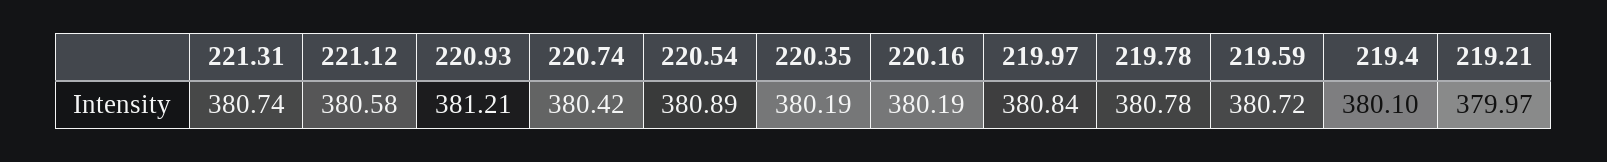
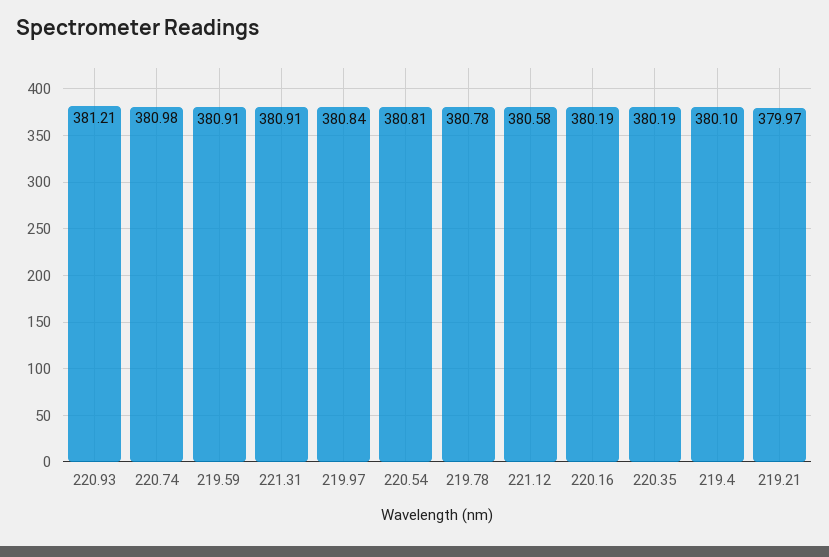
221.31: 380.74 -> 380.91
220.74: 380.42 -> 380.98
220.54: 380.89 -> 380.81
219.59: 380.72 -> 380.91

